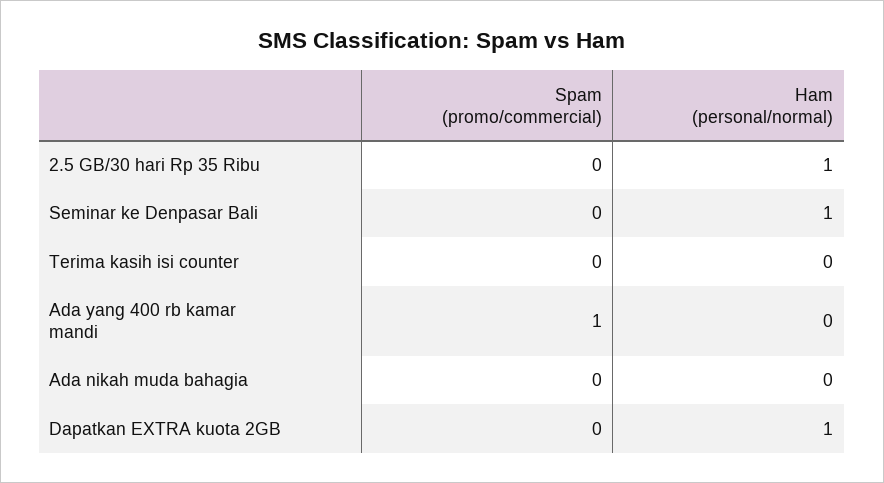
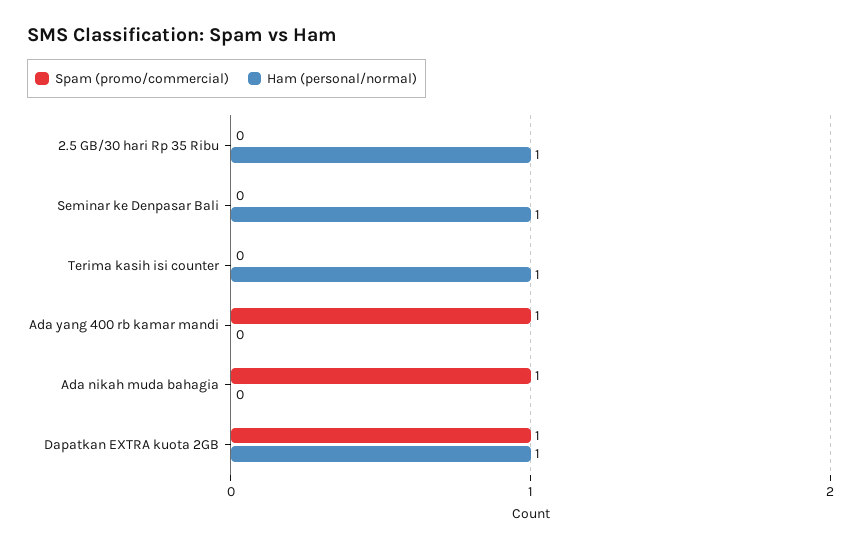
Ham (personal/normal), Terima kasih isi counter: 0 -> 1
Spam (promo/commercial), Ada nikah muda bahagia: 0 -> 1
Spam (promo/commercial), Dapatkan EXTRA kuota 2GB: 0 -> 1

